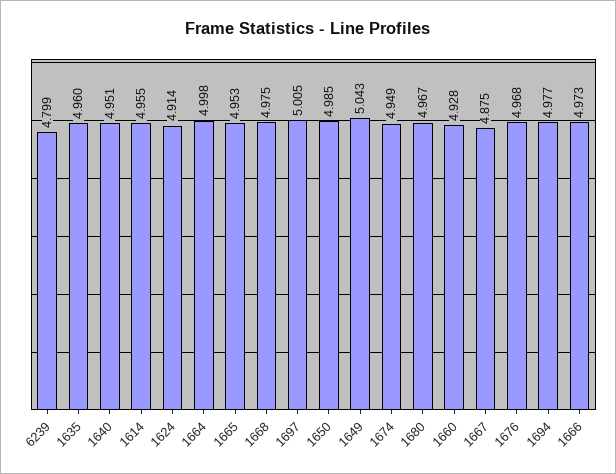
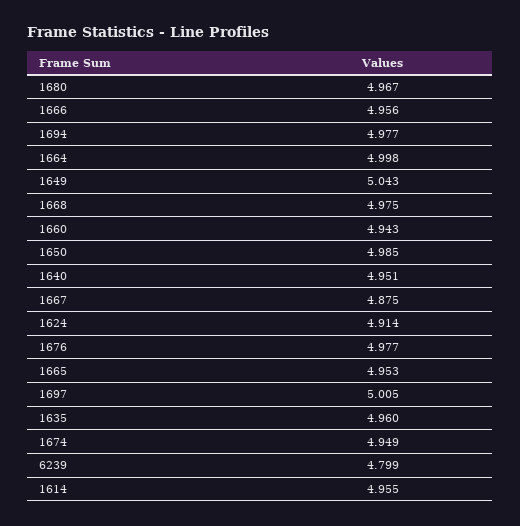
1660: 4.928 -> 4.943
1676: 4.968 -> 4.977
1666: 4.973 -> 4.956

